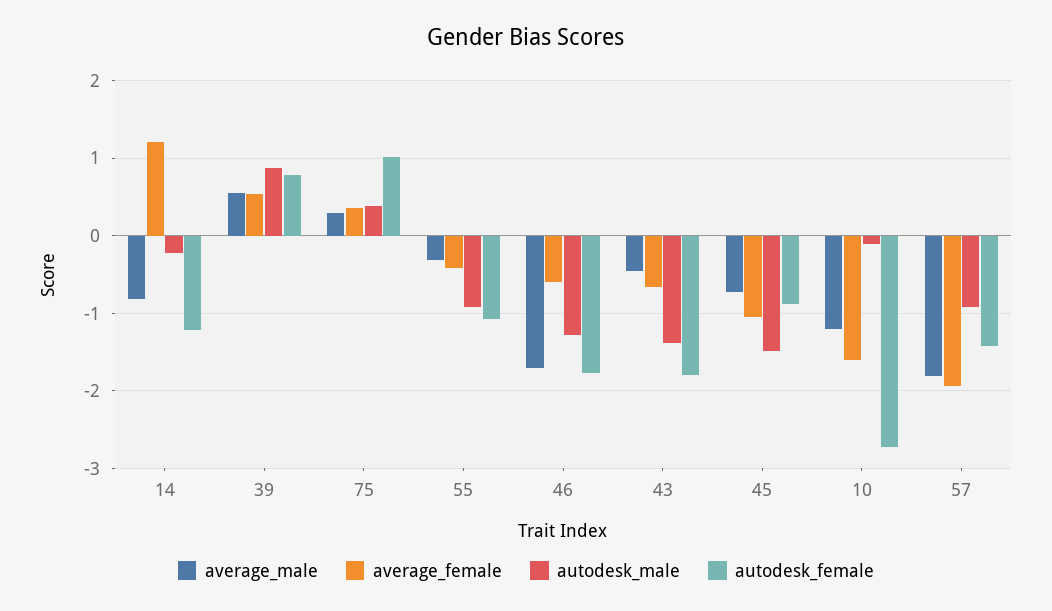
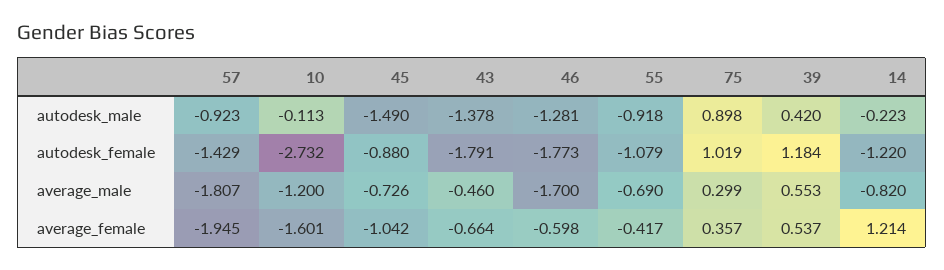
autodesk_male, 39: 0.9 -> 0.42
autodesk_female, 39: 0.8 -> 1.184
autodesk_male, 75: 0.4 -> 0.898
average_male, 55: -0.3 -> -0.69

